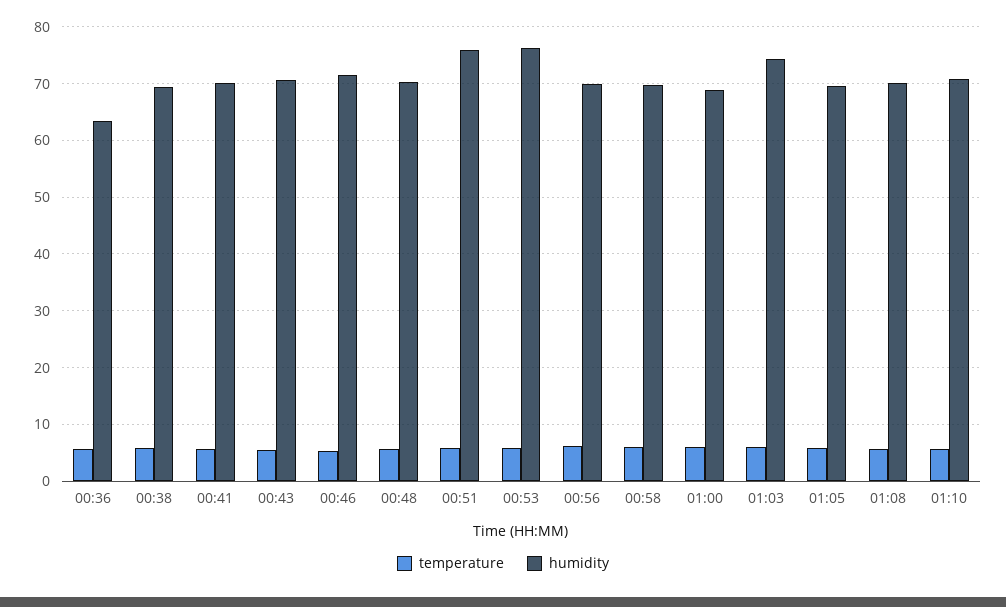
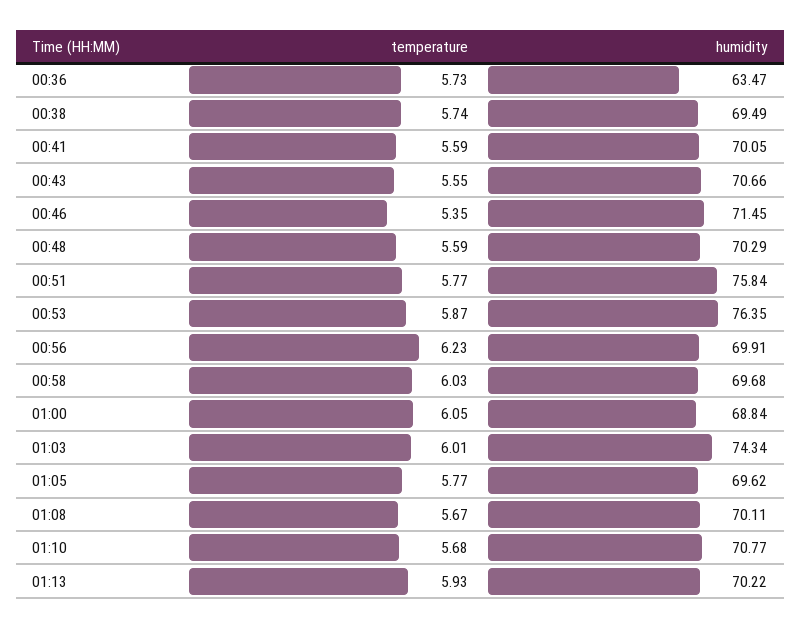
temperature, 01:13: none -> 5.93
humidity, 01:13: none -> 70.22

